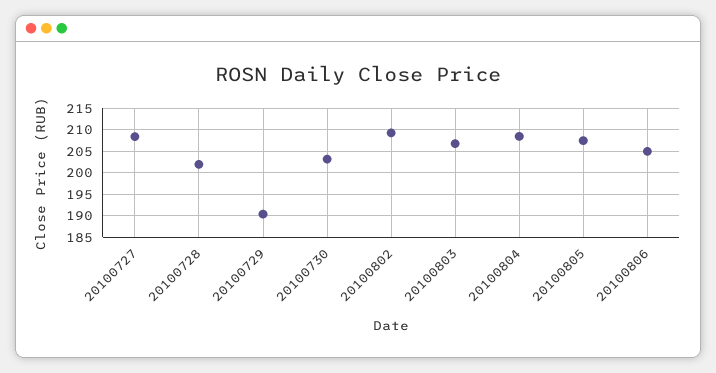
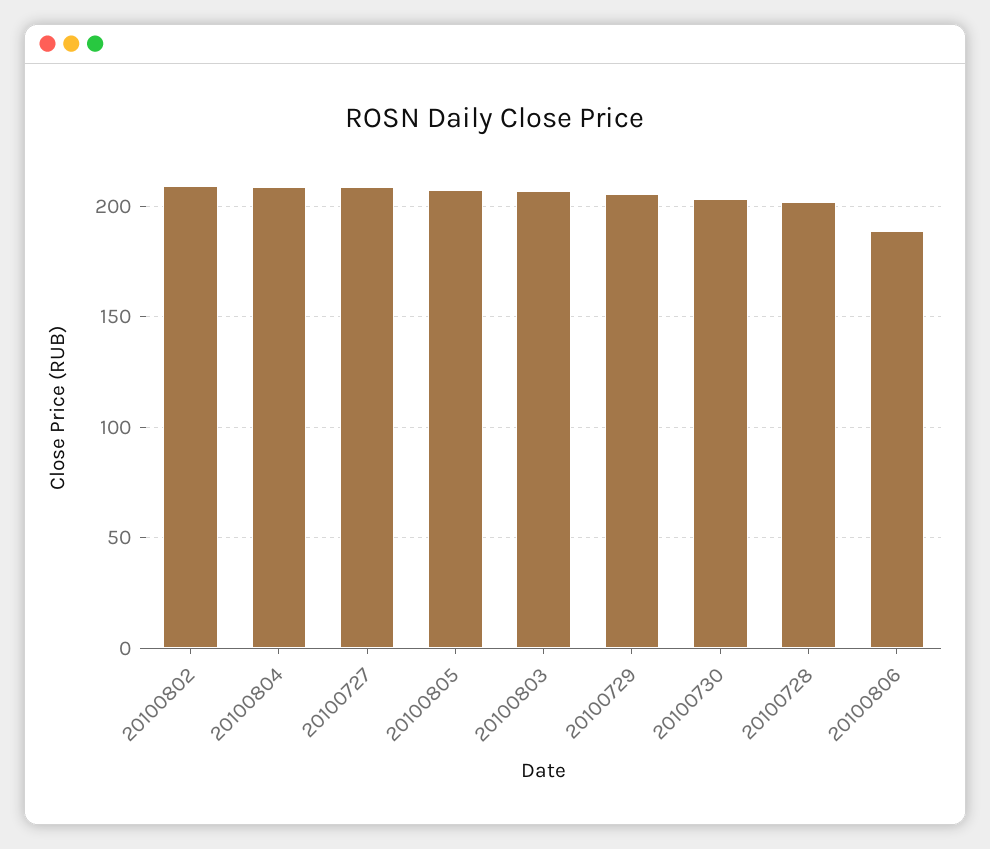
20100729: 190 -> 205
20100806: 205 -> 190

